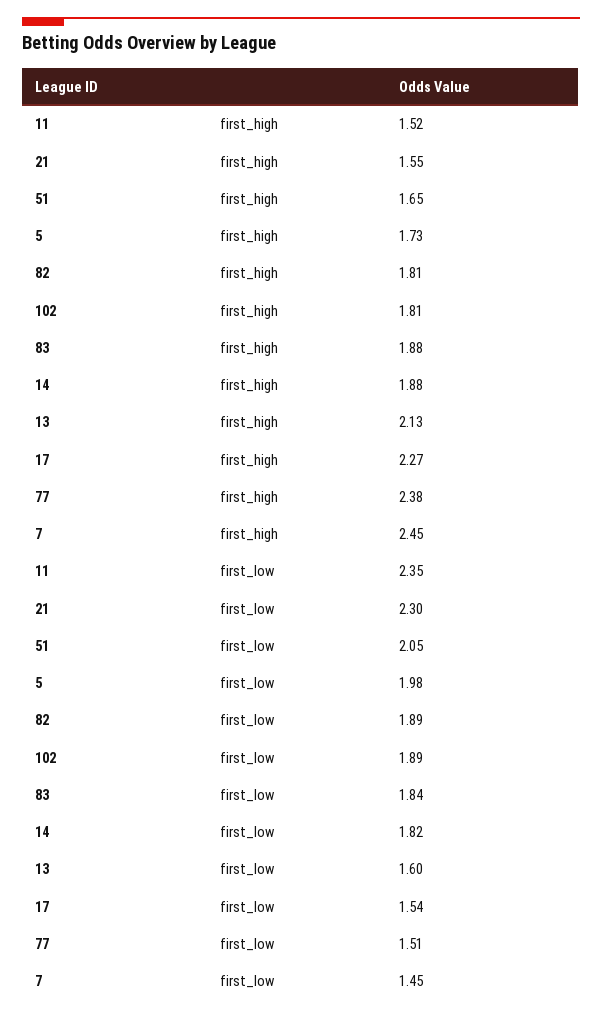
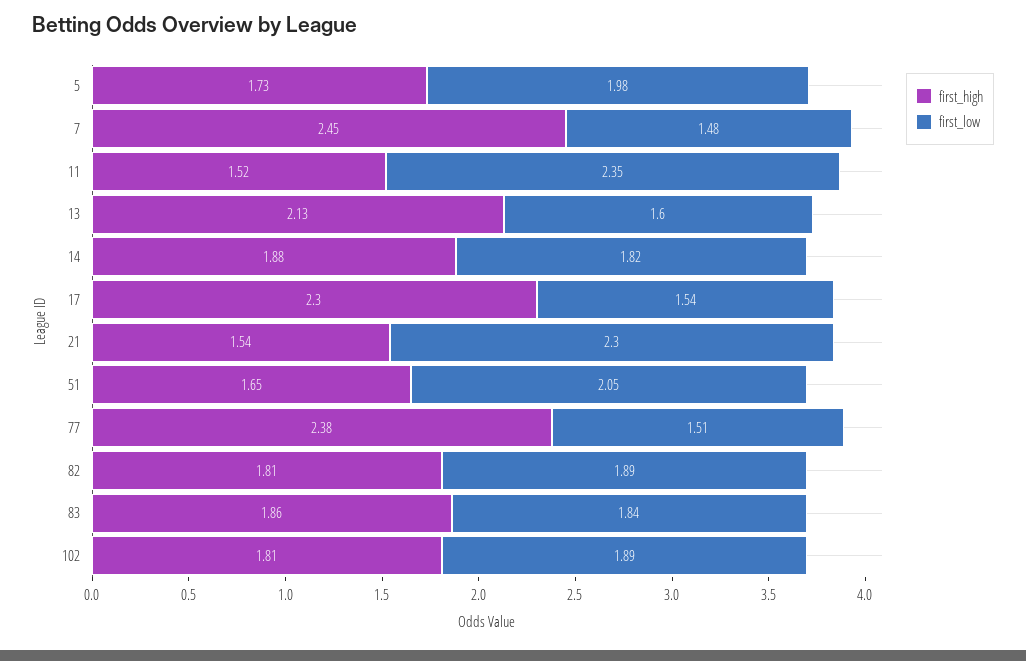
first_high, 21: 1.55 -> 1.54
first_high, 83: 1.88 -> 1.86
first_high, 17: 2.27 -> 2.3
first_low, 7: 1.45 -> 1.48

